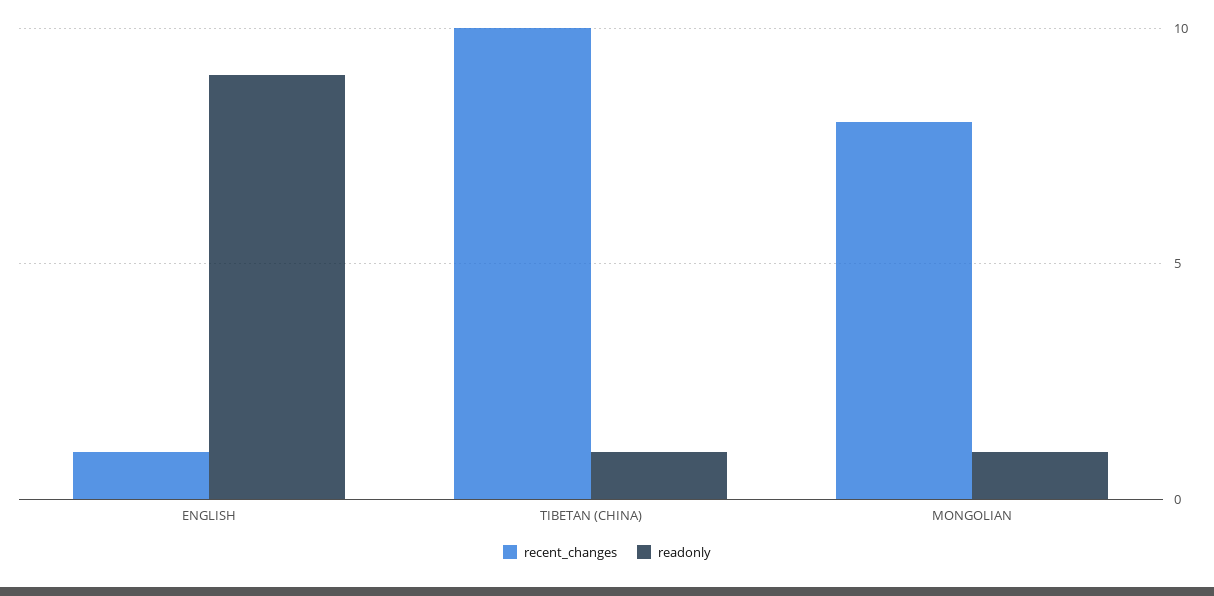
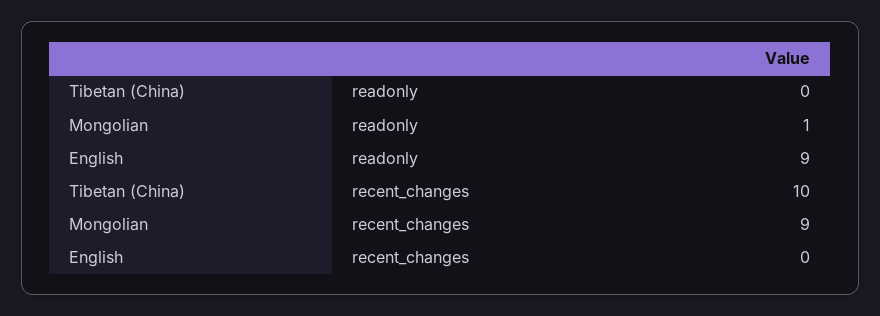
recent_changes, ENGLISH: 1 -> 0
readonly, TIBETAN (CHINA): 1 -> 0
recent_changes, MONGOLIAN: 8 -> 9

